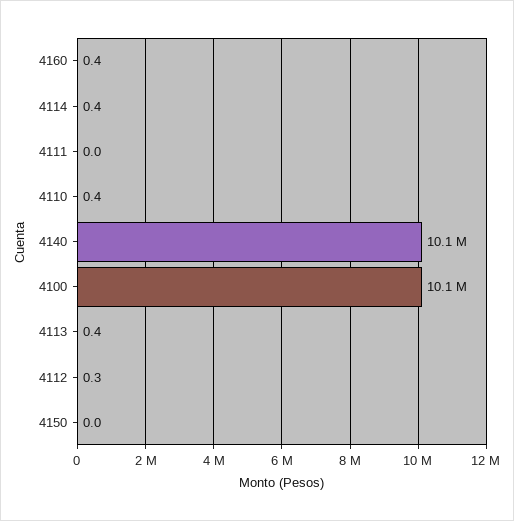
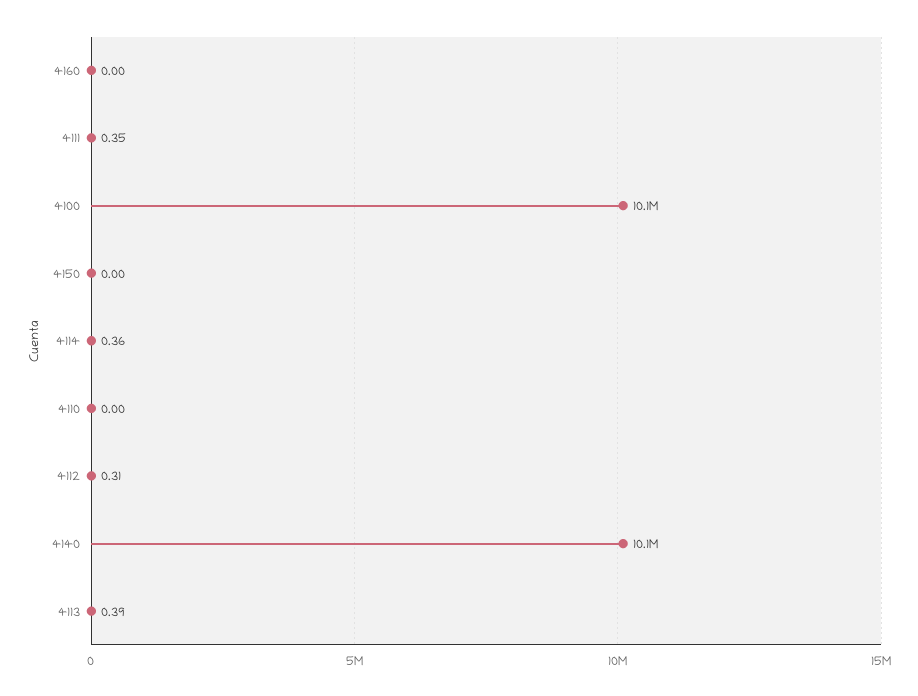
4160: 0.4 -> 0
4111: 0 -> 0.35
4110: 0.4 -> 0

